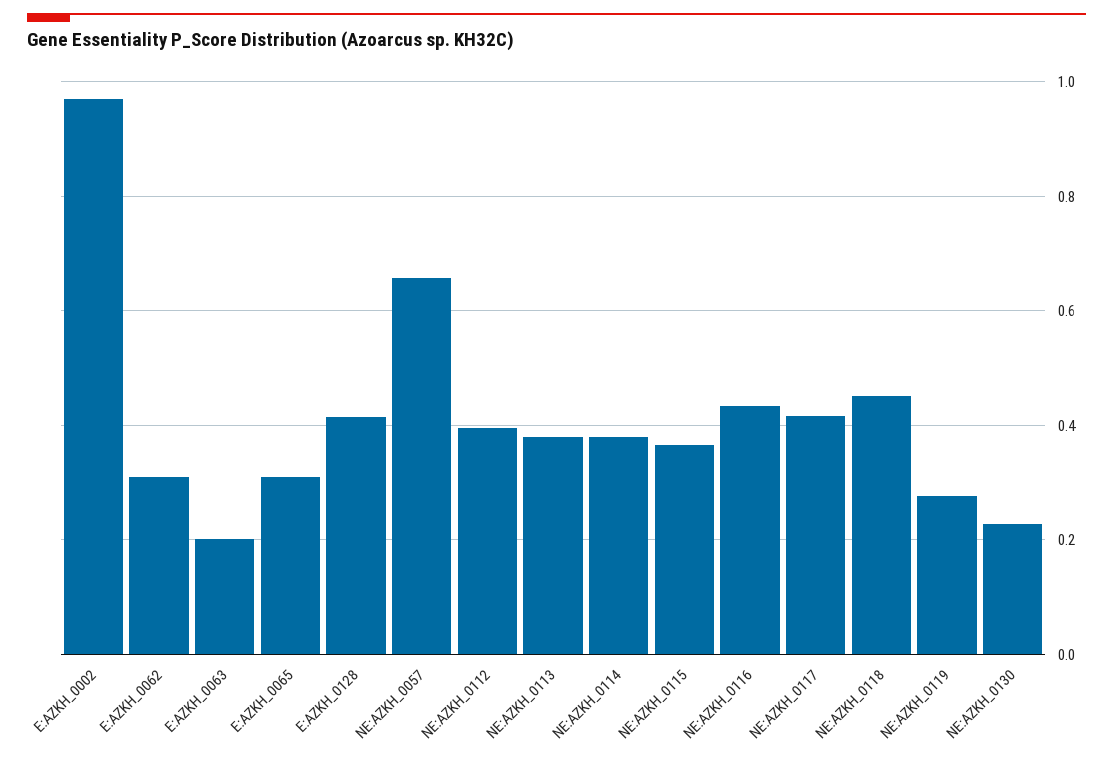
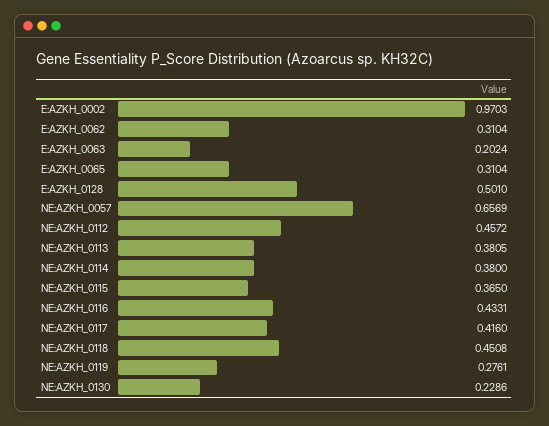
E:AZKH_0128: 0.42 -> 0.501
NE:AZKH_0112: 0.4 -> 0.4572

